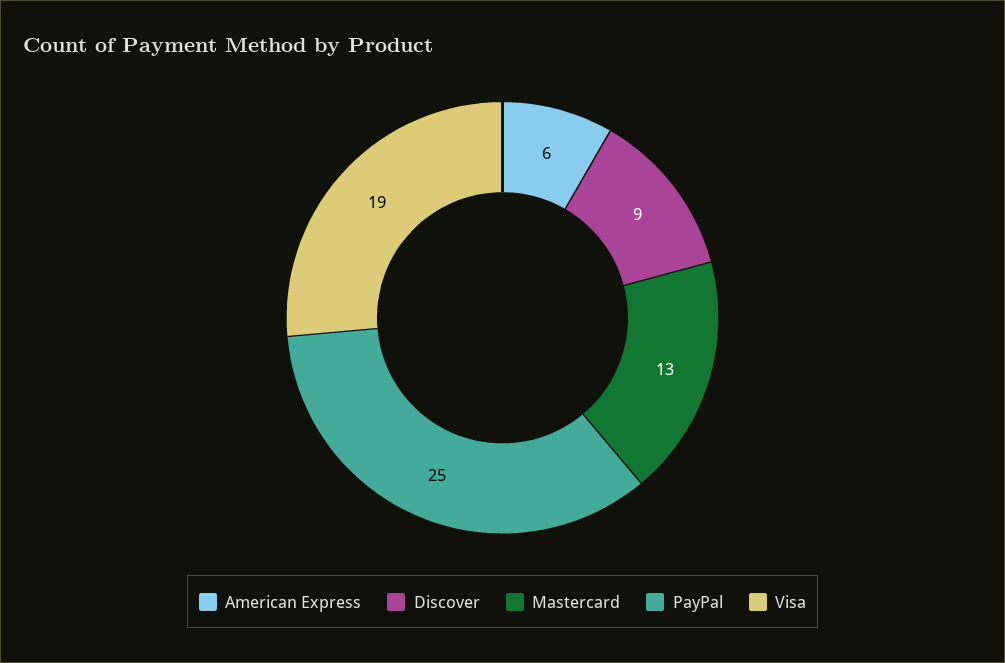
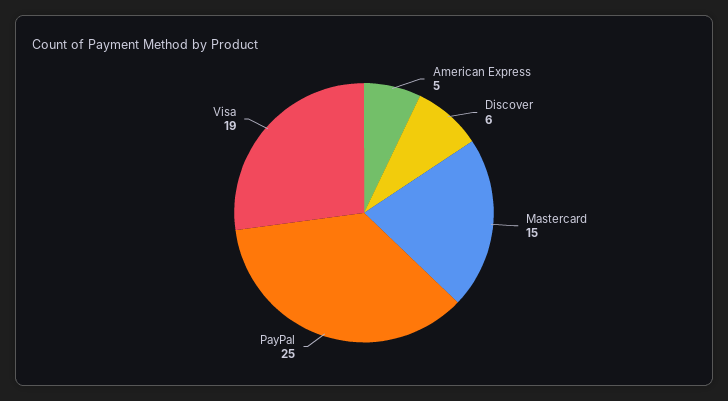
American Express: 6 -> 5
Discover: 9 -> 6
Mastercard: 13 -> 15

